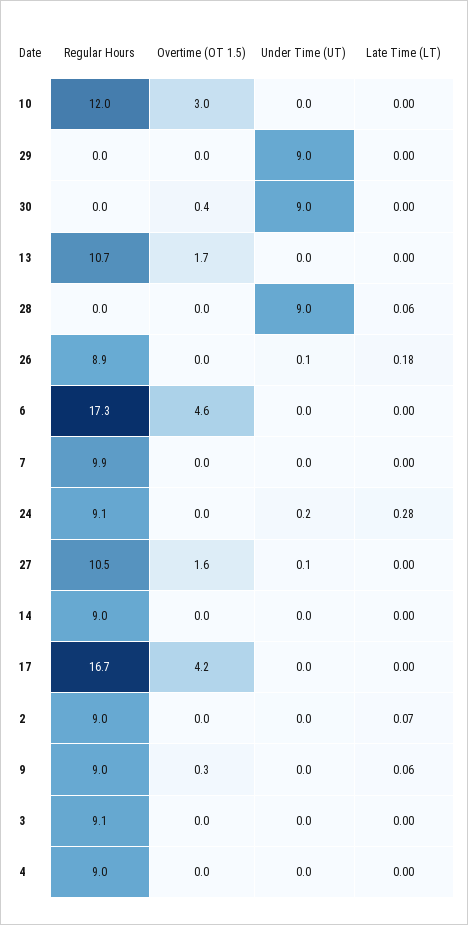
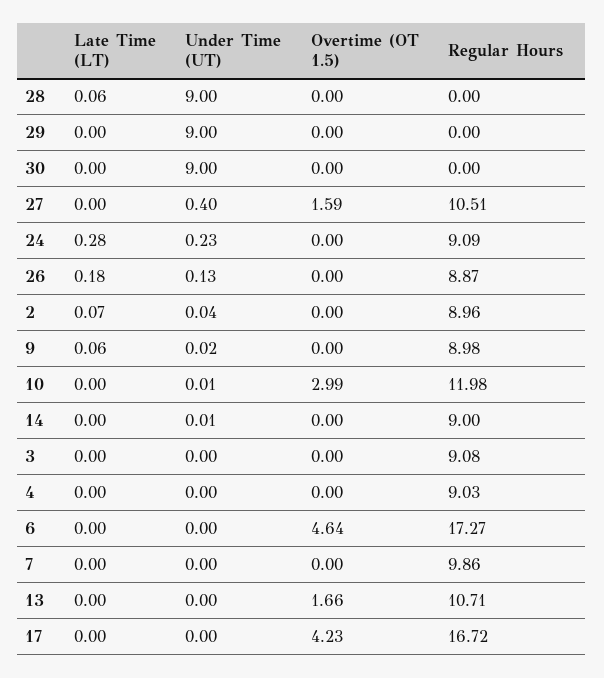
Overtime (OT 1.5), 30: 0.4 -> 0
Under Time (UT), 27: 0.1 -> 0.4
Overtime (OT 1.5), 9: 0.3 -> 0

